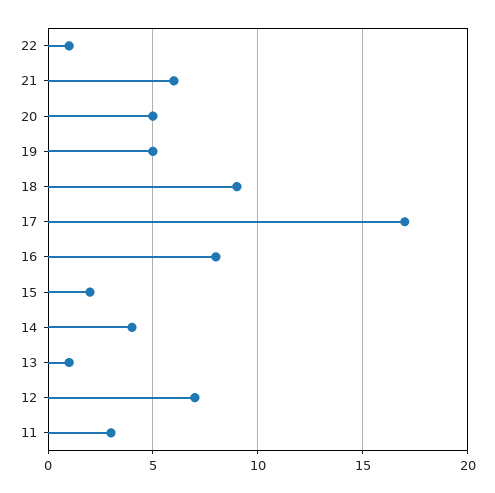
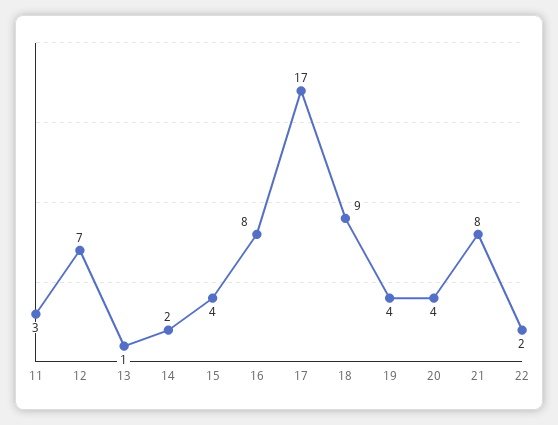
22: 1 -> 2
21: 6 -> 8
20: 5 -> 4
19: 5 -> 4
15: 2 -> 4
14: 4 -> 2

